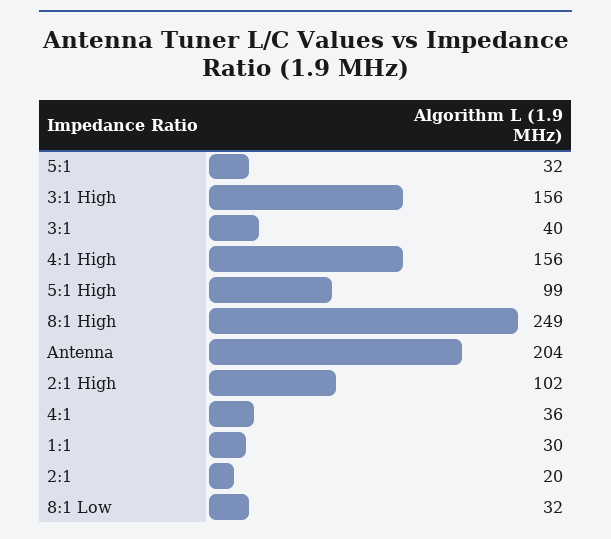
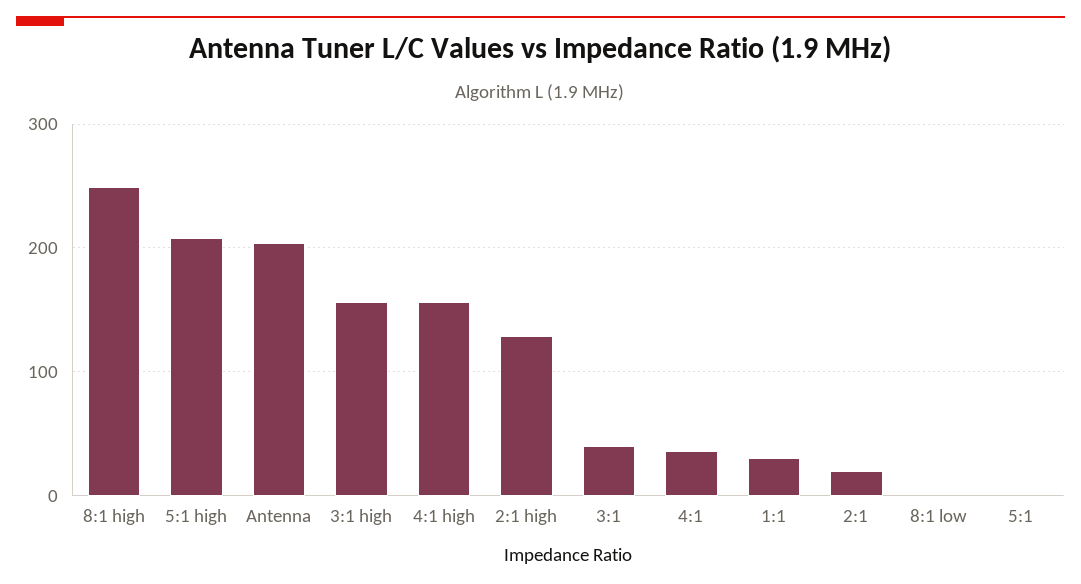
5:1: 32 -> 0
5:1 High: 99 -> 210
2:1 High: 102 -> 130
8:1 Low: 32 -> 0

